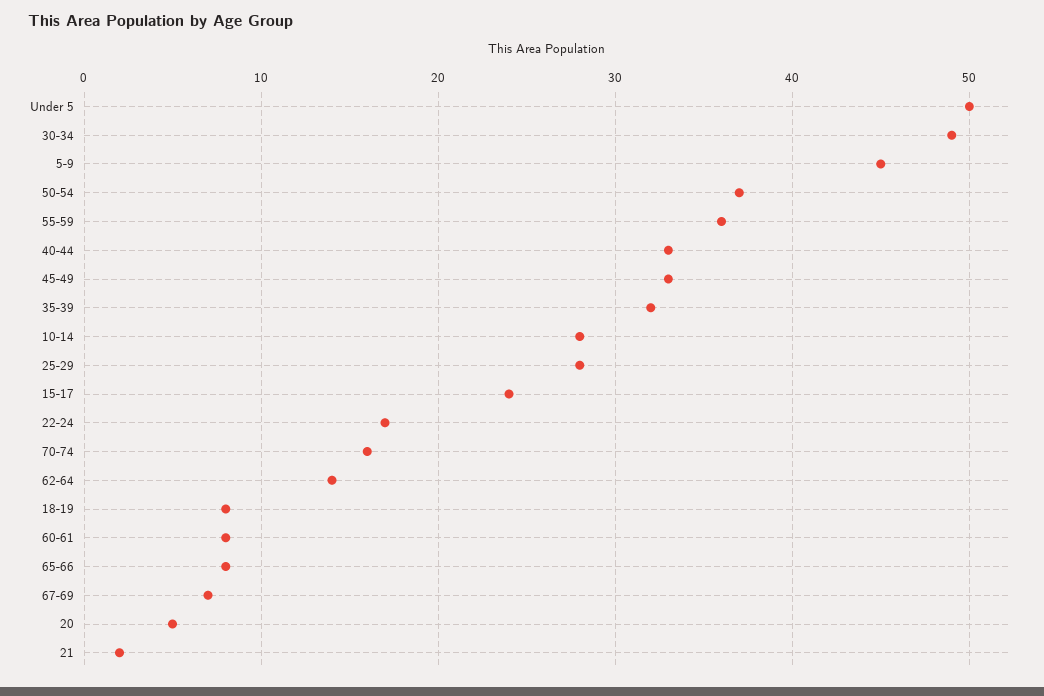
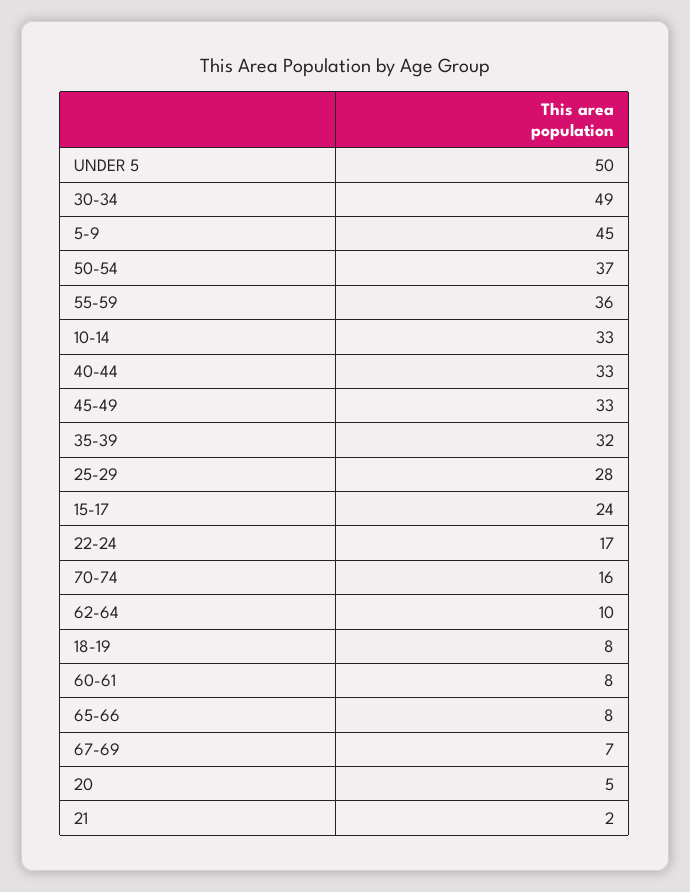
10-14: 28 -> 33
62-64: 14 -> 10

